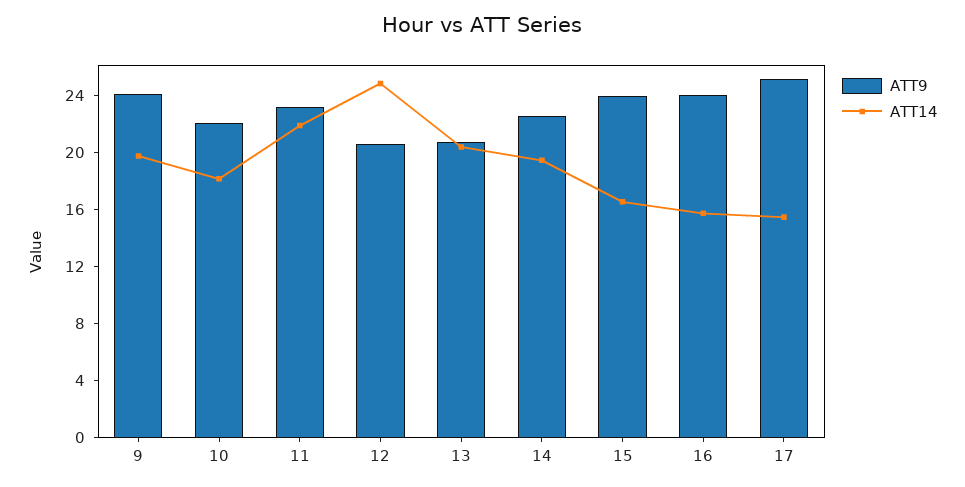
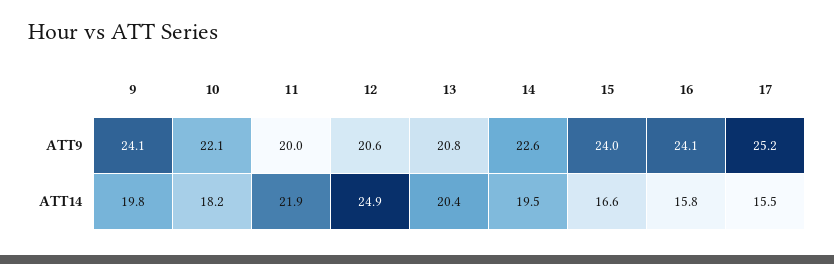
ATT9, 11: 23 -> 20

